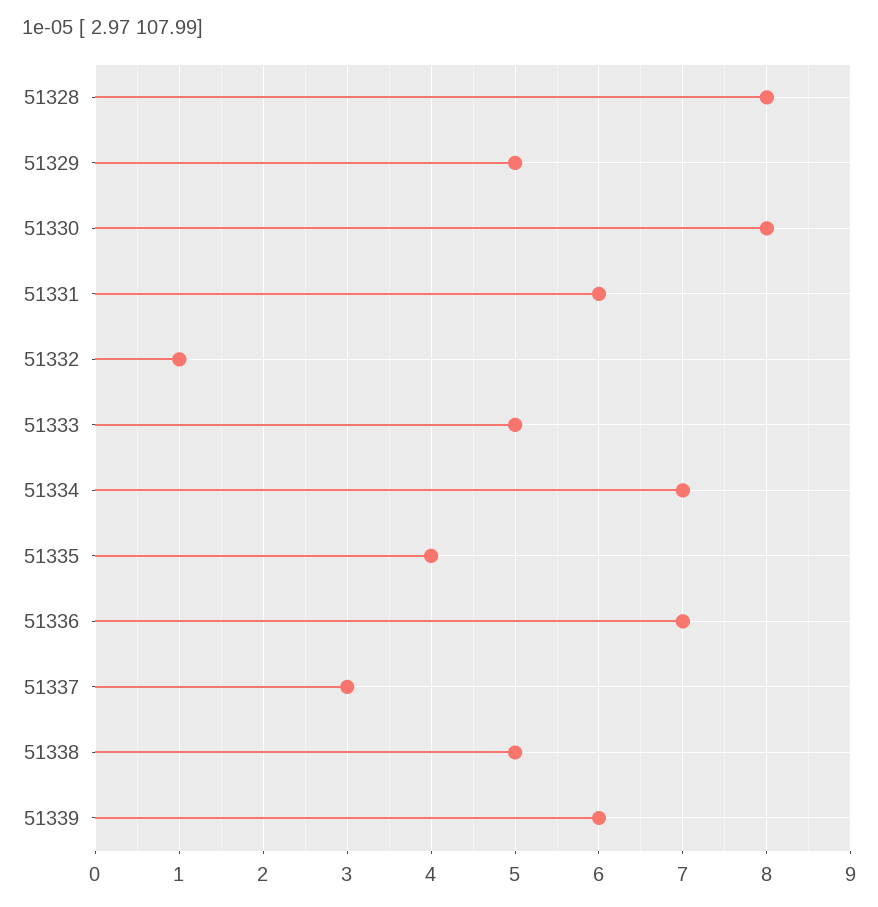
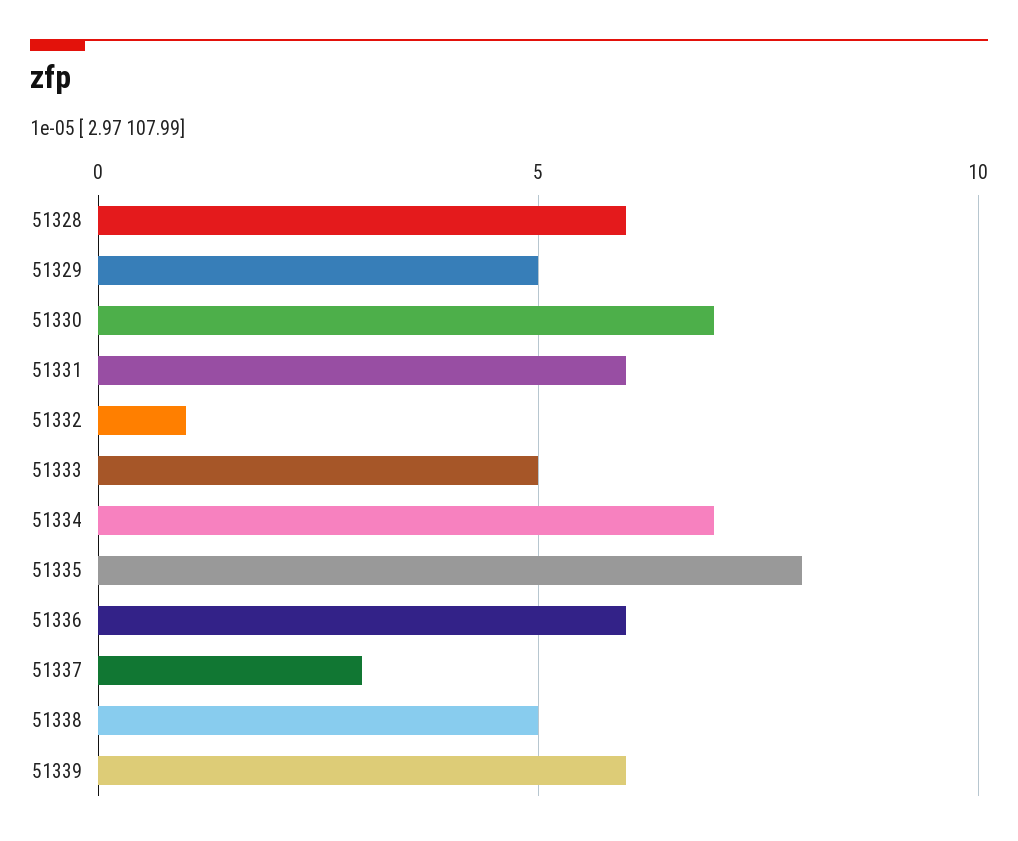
51328: 8 -> 6
51330: 8 -> 7
51335: 4 -> 8
51336: 7 -> 6

